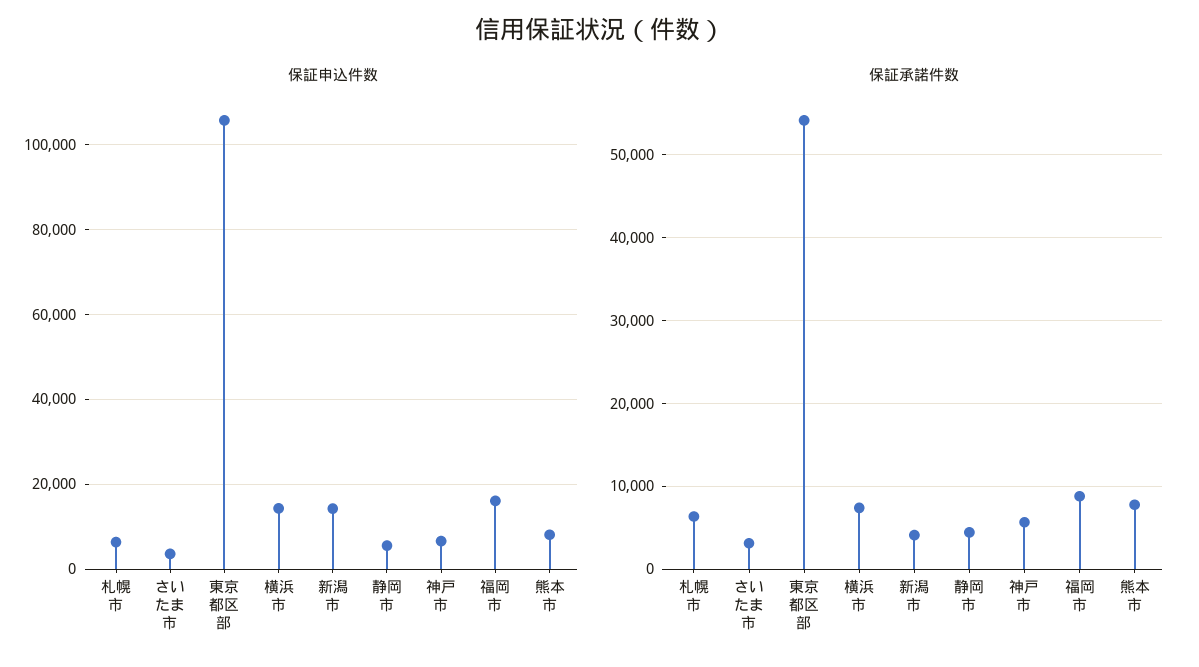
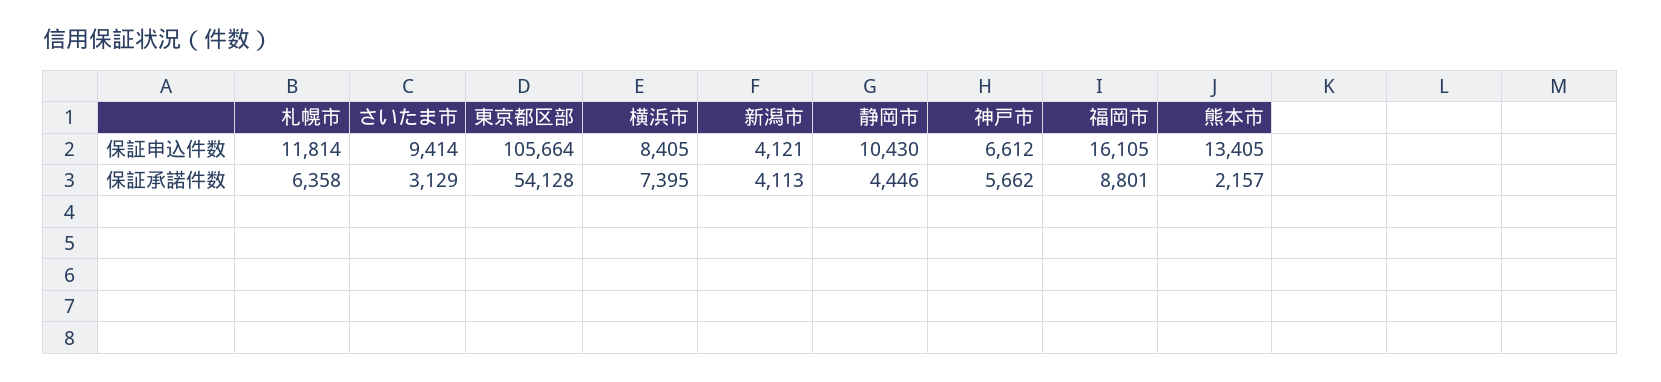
保証申込件数, 札幌市: 6000 -> 11814
保証申込件数, さいたま市: 4000 -> 9414
保証申込件数, 横浜市: 14000 -> 8405
保証申込件数, 新潟市: 14000 -> 4121
保証申込件数, 静岡市: 6000 -> 10430
保証申込件数, 熊本市: 8000 -> 13405
保証承諾件数, 熊本市: 8000 -> 2157

